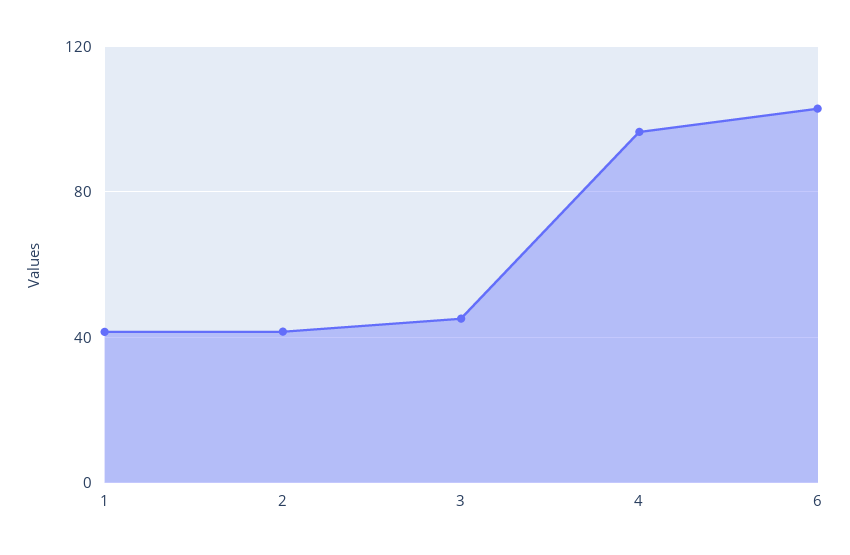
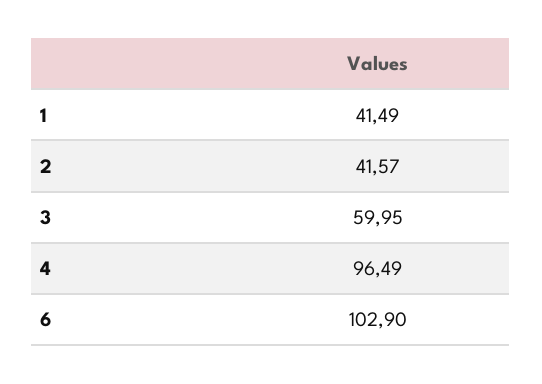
3: 45 -> 59.95

